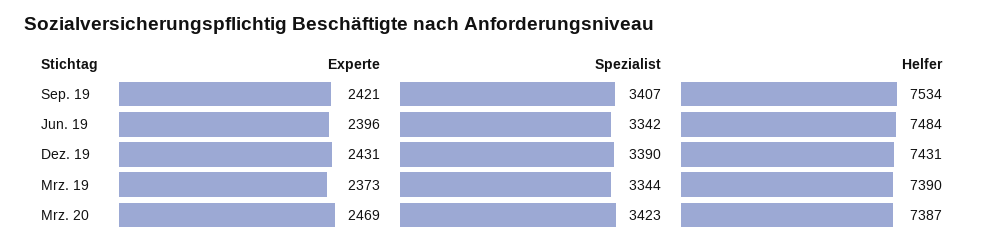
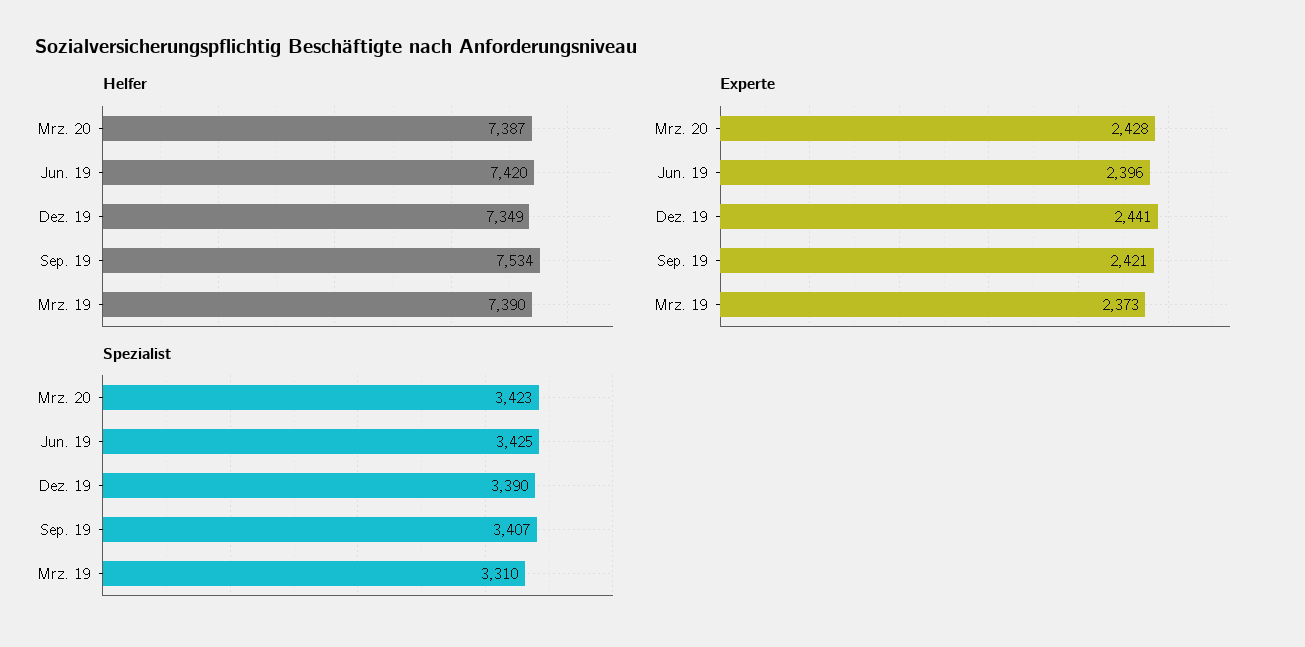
Spezialist, Jun. 19: 3342 -> 3425
Helfer, Jun. 19: 7484 -> 7420
Experte, Dez. 19: 2431 -> 2441
Helfer, Dez. 19: 7431 -> 7349
Spezialist, Mrz. 19: 3344 -> 3310
Experte, Mrz. 20: 2469 -> 2428

